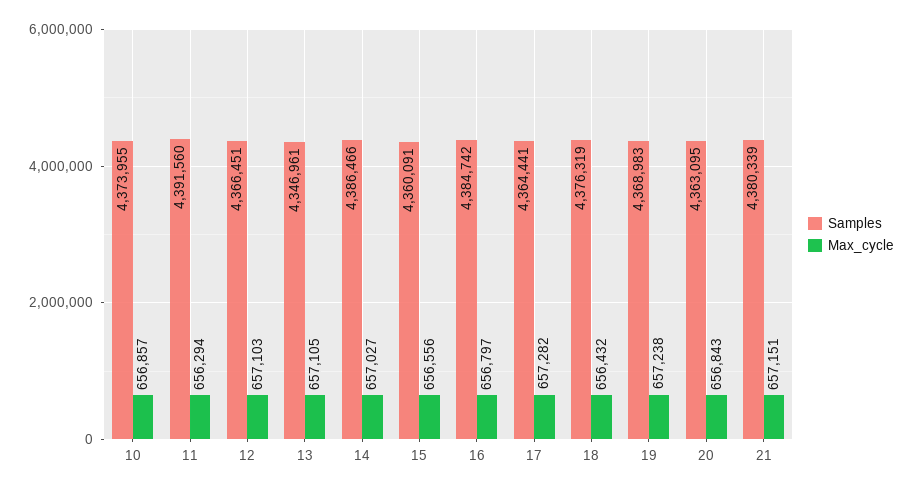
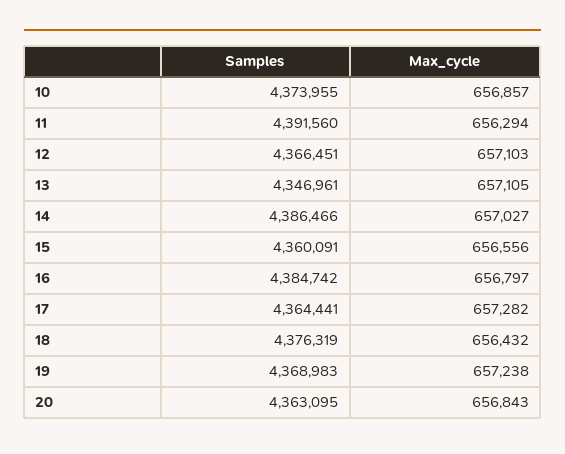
Samples, 21: 4380339 -> none
Max_cycle, 21: 657151 -> none

